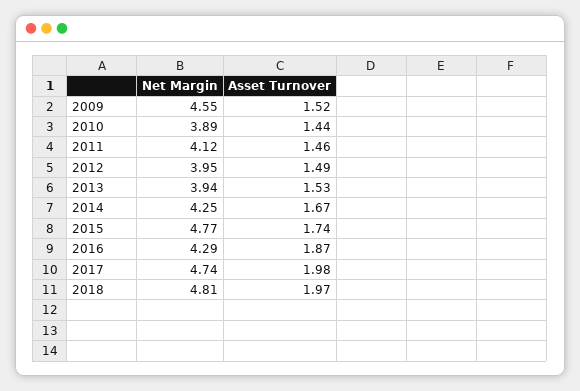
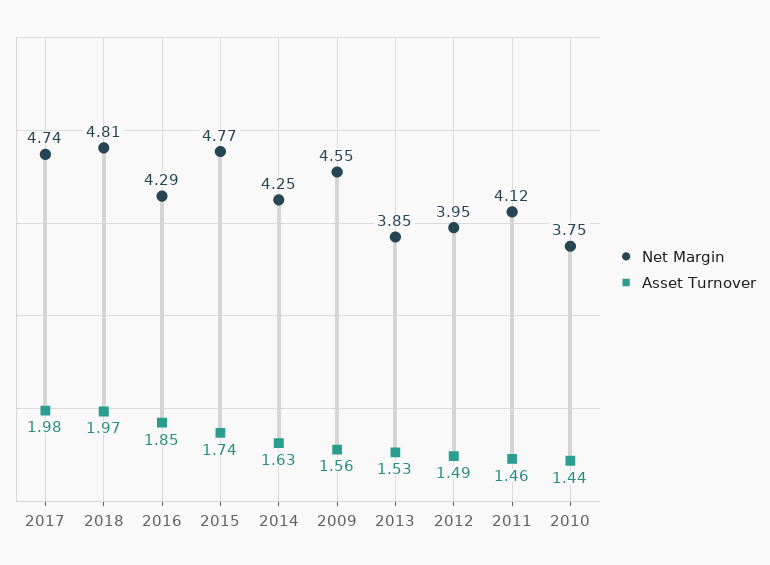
Asset Turnover, 2009: 1.52 -> 1.56
Net Margin, 2010: 3.89 -> 3.75
Net Margin, 2013: 3.94 -> 3.85
Asset Turnover, 2014: 1.67 -> 1.63
Asset Turnover, 2016: 1.87 -> 1.85

